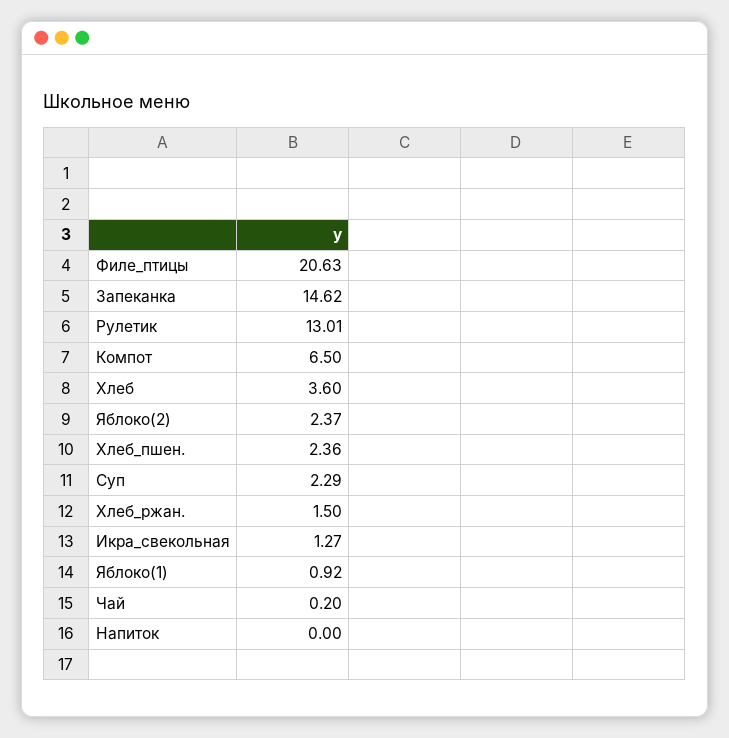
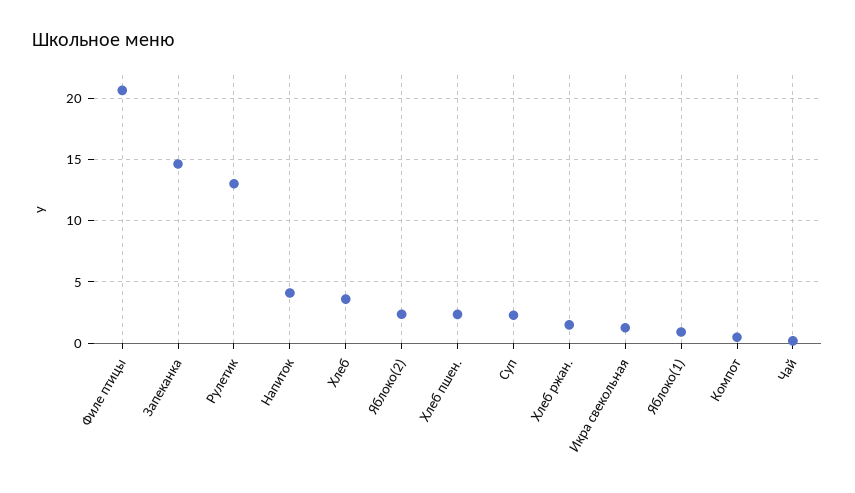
Компот: 6.5 -> 0.5
Напиток: 0 -> 4

